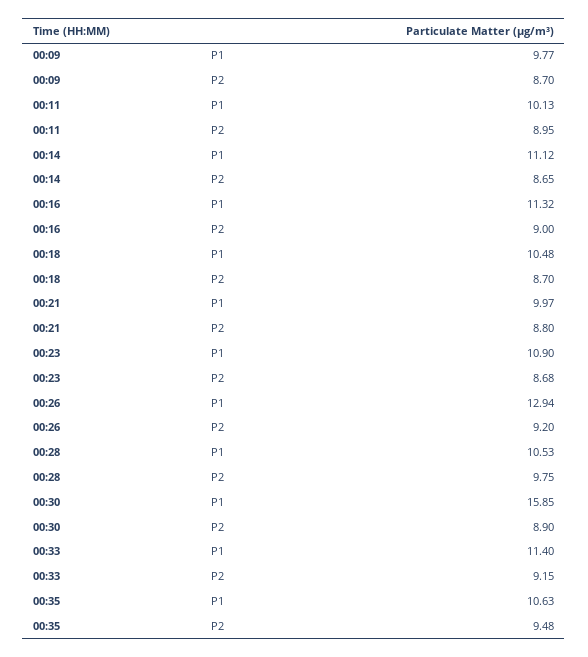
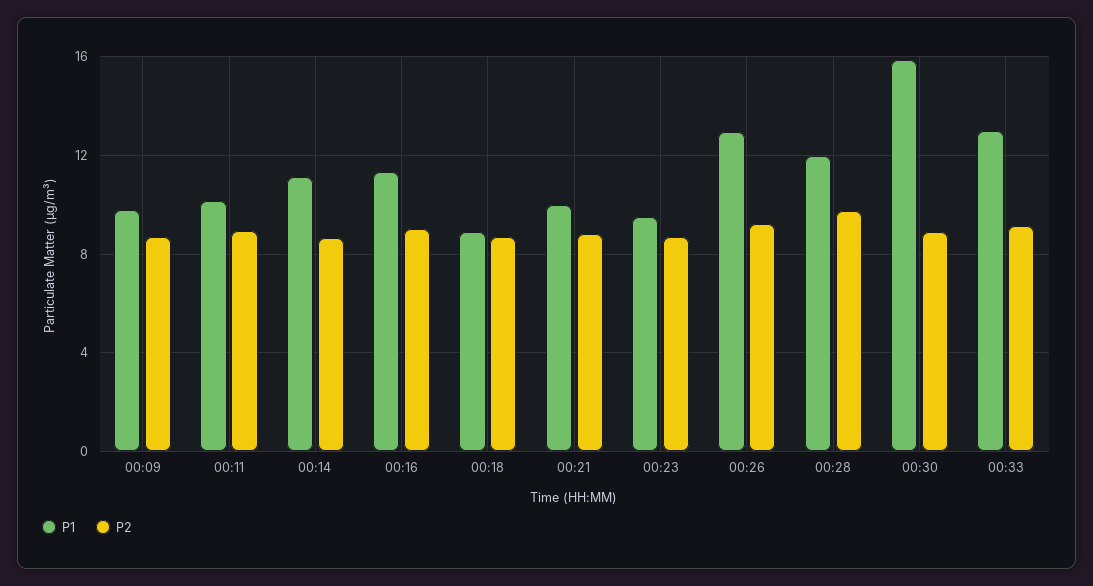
P1, 00:18: 10.48 -> 9
P1, 00:23: 10.9 -> 9.5
P1, 00:28: 10.53 -> 12
P1, 00:33: 11.4 -> 13
P1, 00:35: 10.63 -> none
P2, 00:35: 9.48 -> none

